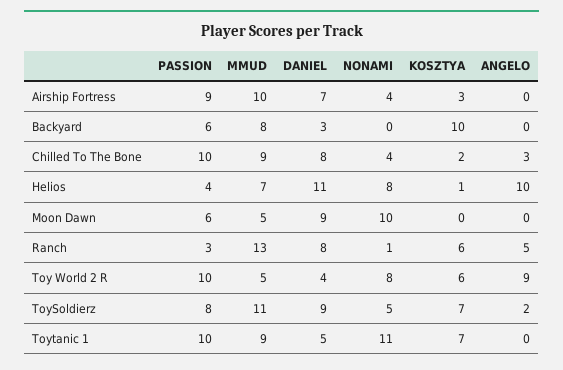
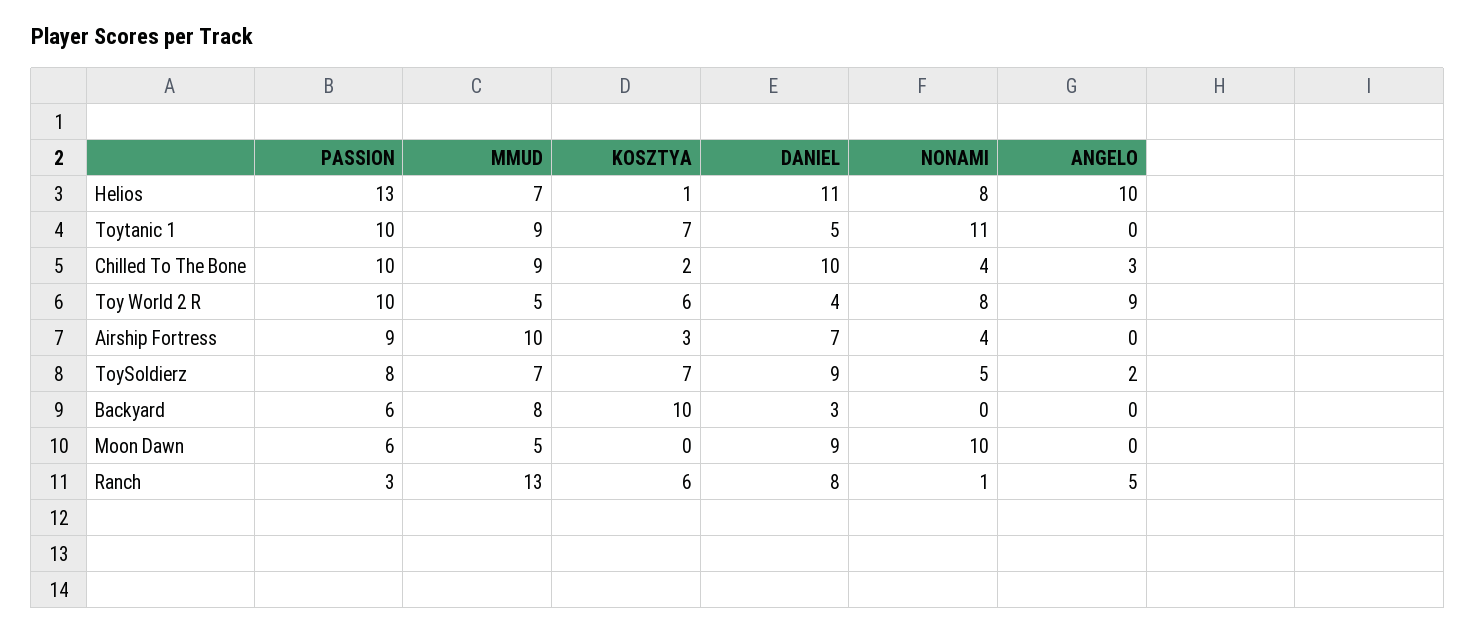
DANIEL, Chilled To The Bone: 8 -> 10
PASSION, Helios: 4 -> 13
MMUD, ToySoldierz: 11 -> 7

